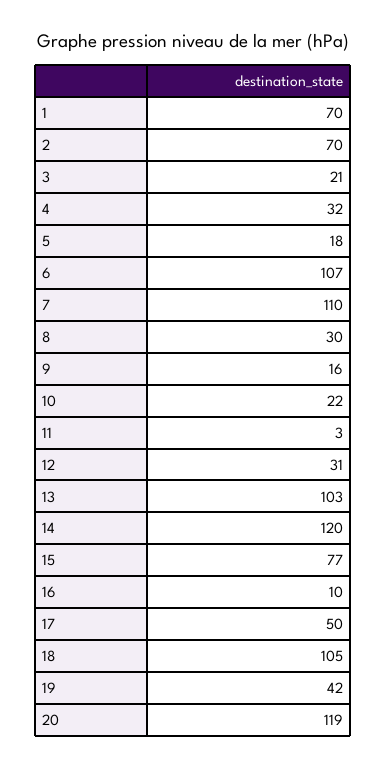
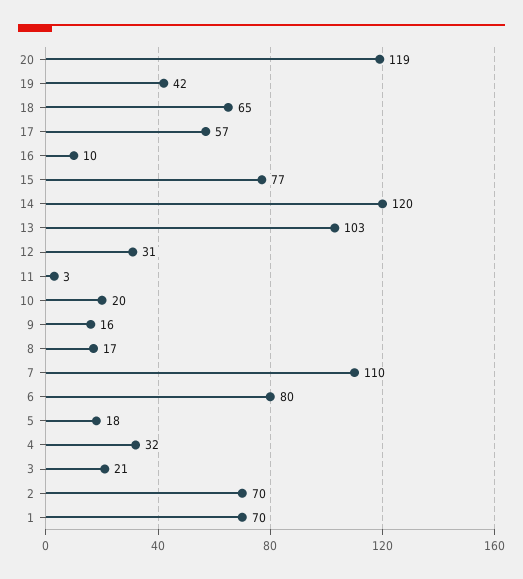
6: 107 -> 80
8: 30 -> 17
10: 22 -> 20
17: 50 -> 57
18: 105 -> 65

